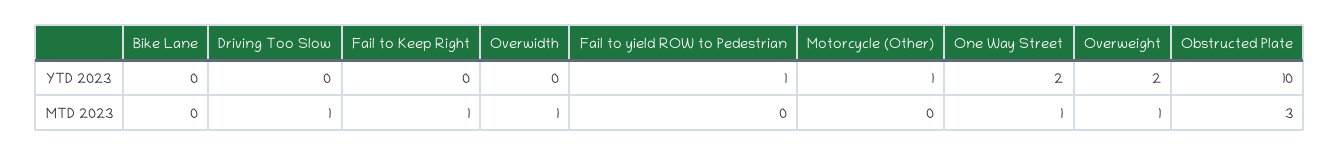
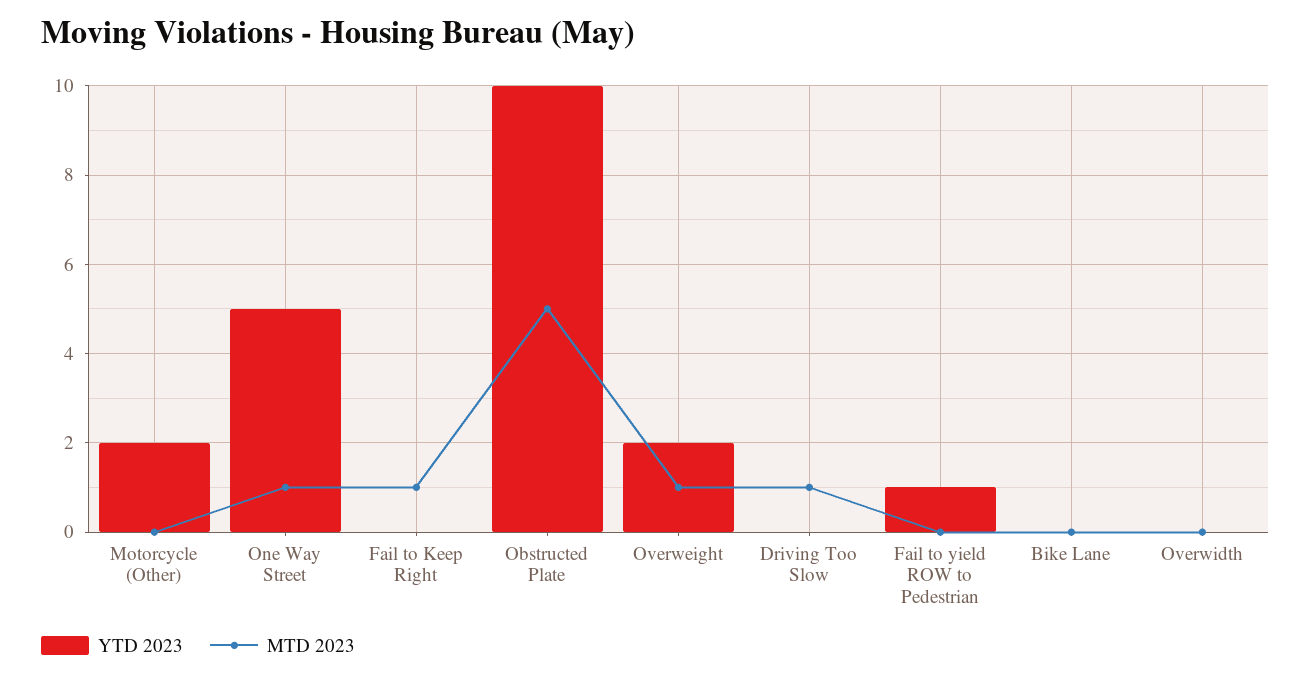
YTD 2023, Motorcycle (Other): 1 -> 2
YTD 2023, One Way Street: 2 -> 5
MTD 2023, Overwidth: 1 -> 0
MTD 2023, Obstructed Plate: 3 -> 5

